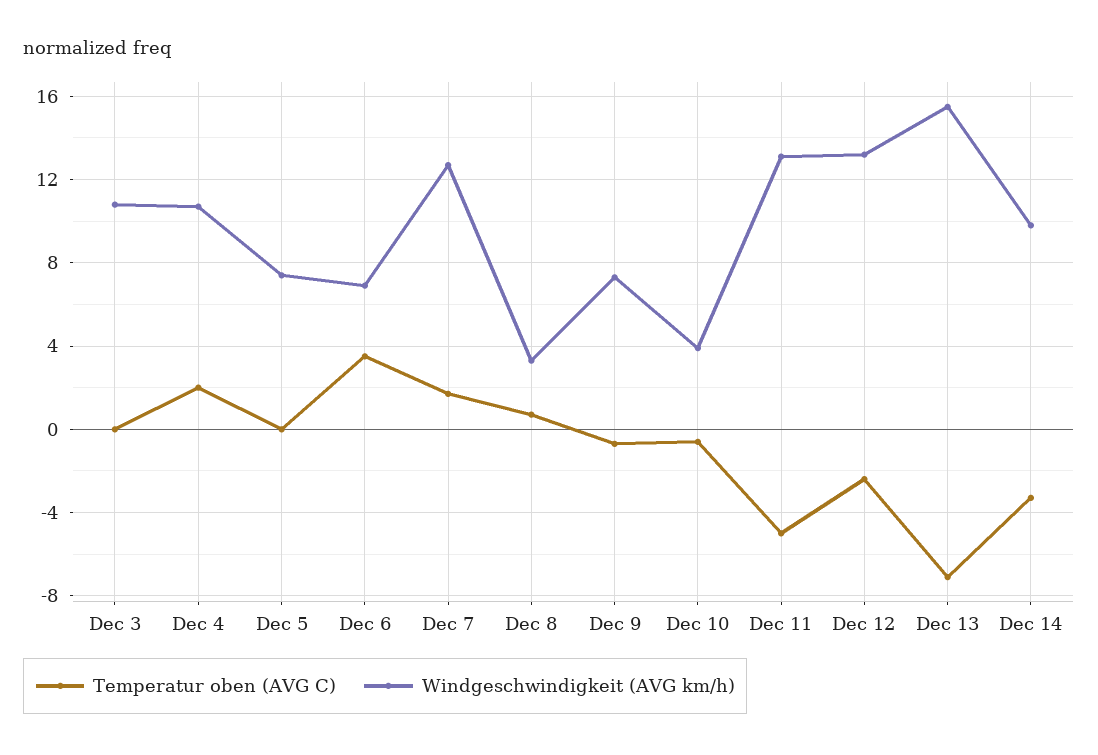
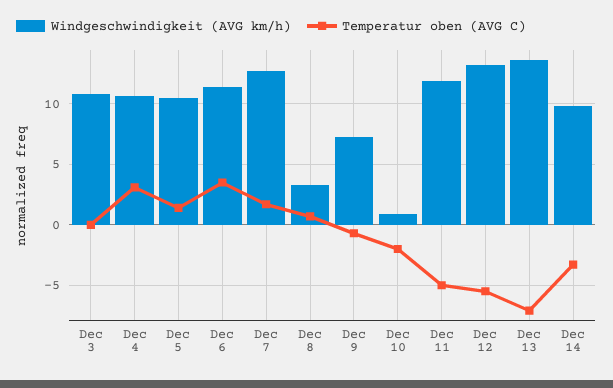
Temperatur oben (AVG C), Dec 4: 2 -> 3
Temperatur oben (AVG C), Dec 5: 0 -> 1.5
Windgeschwindigkeit (AVG km/h), Dec 5: 7.5 -> 10.5
Windgeschwindigkeit (AVG km/h), Dec 6: 7 -> 11.5
Temperatur oben (AVG C), Dec 10: -0.5 -> -2
Windgeschwindigkeit (AVG km/h), Dec 10: 4 -> 1
Windgeschwindigkeit (AVG km/h), Dec 11: 13 -> 12
Temperatur oben (AVG C), Dec 12: -2.5 -> -5.5
Windgeschwindigkeit (AVG km/h), Dec 13: 15.5 -> 13.5

